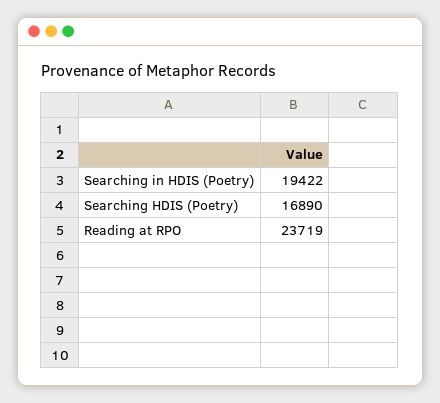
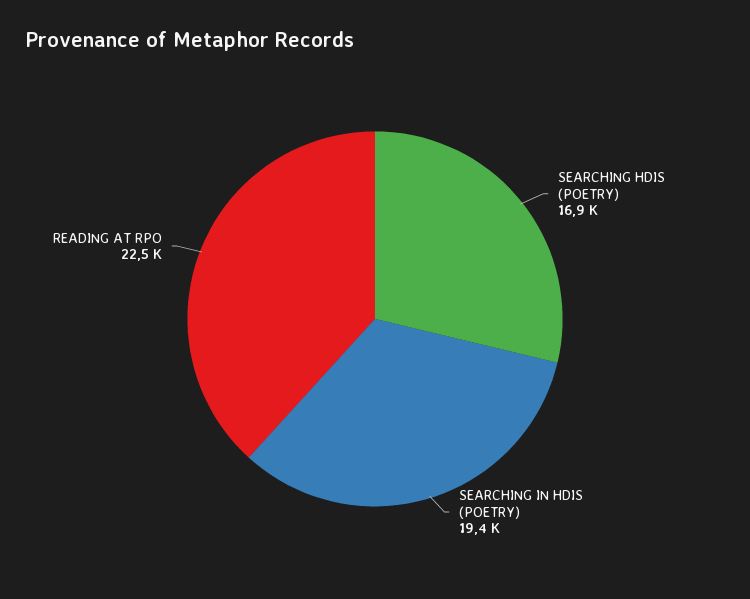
Reading at RPO: 23719 -> 22500

